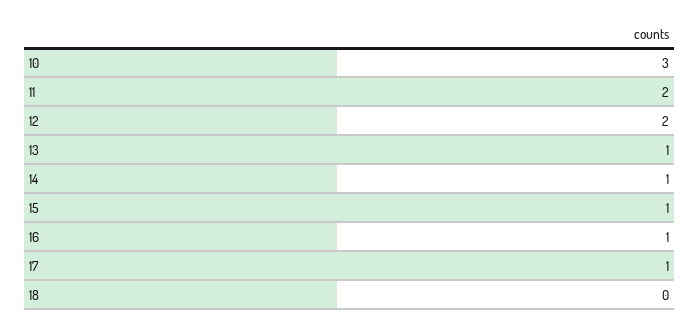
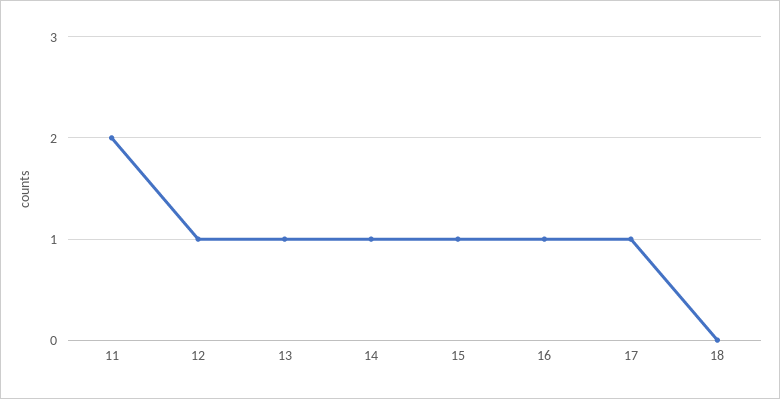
10: 3 -> none
12: 2 -> 1

